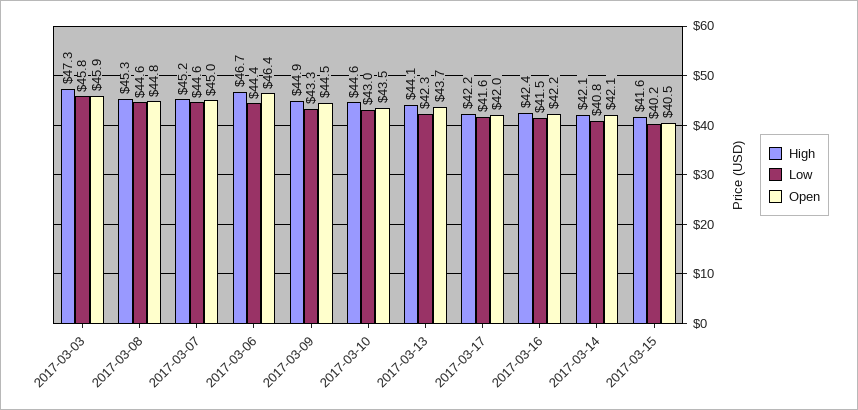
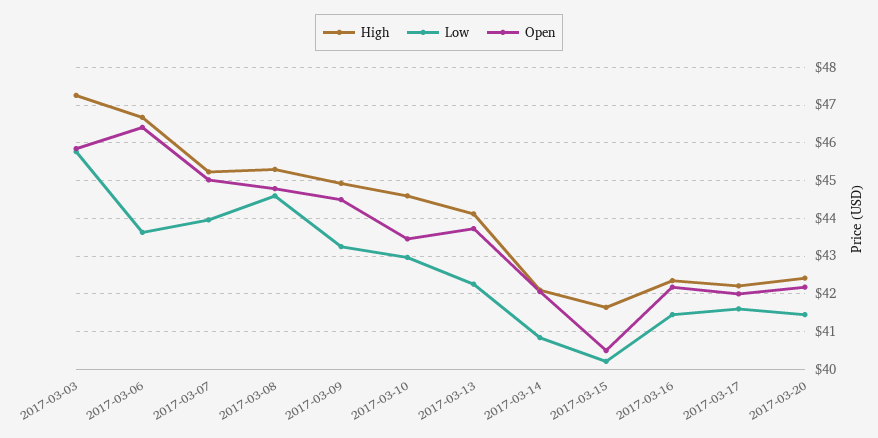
Low, 2017-03-07: 44.6 -> 44
Low, 2017-03-06: 44.4 -> 43.6
High, 2017-03-20: none -> 42.4
Low, 2017-03-20: none -> 41.4
Open, 2017-03-20: none -> 42.2

